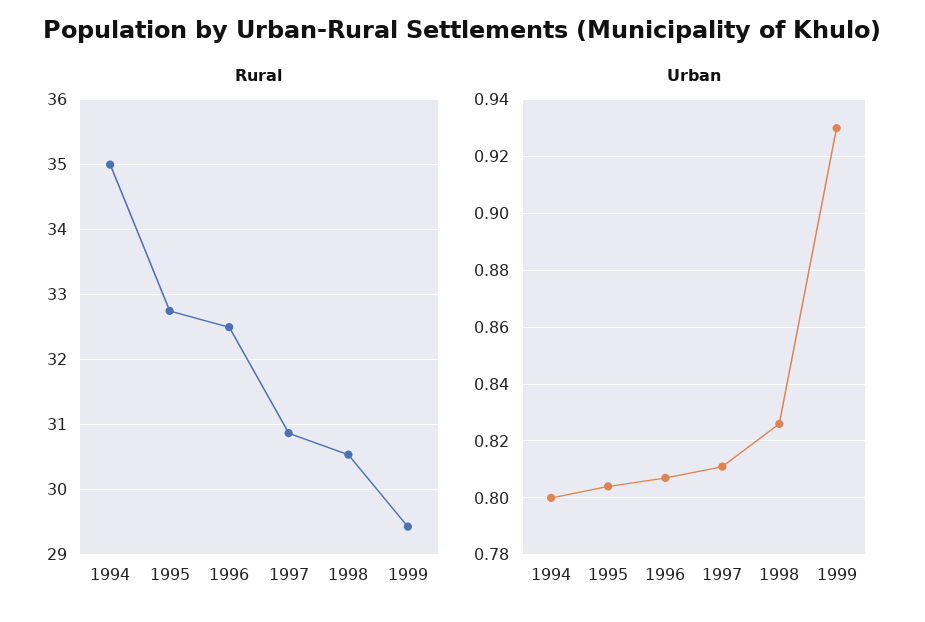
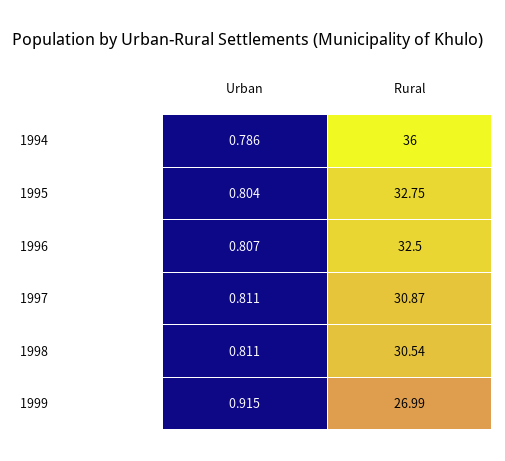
Rural, 1994: 35 -> 36
Rural, 1999: 29.4 -> 26.99
Urban, 1994: 0.8 -> 0.786
Urban, 1998: 0.825 -> 0.811
Urban, 1999: 0.93 -> 0.915

